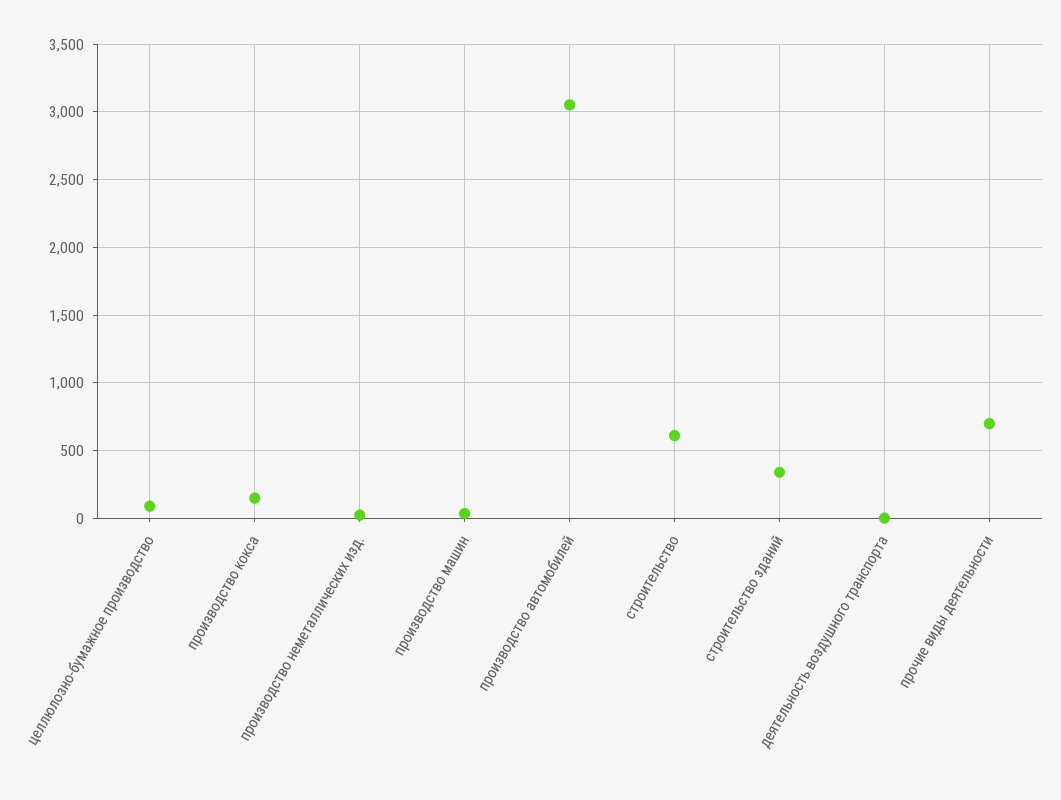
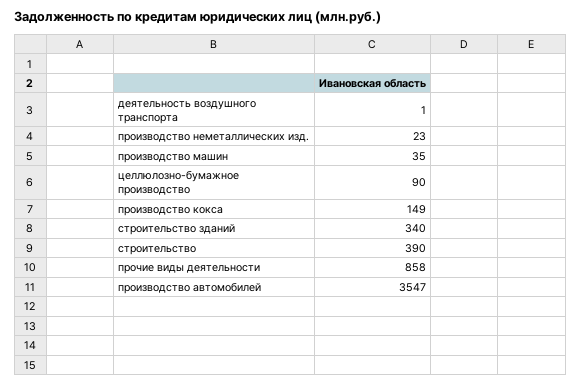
производство автомобилей: 3050 -> 3547
строительство: 600 -> 390
прочие виды деятельности: 700 -> 858

